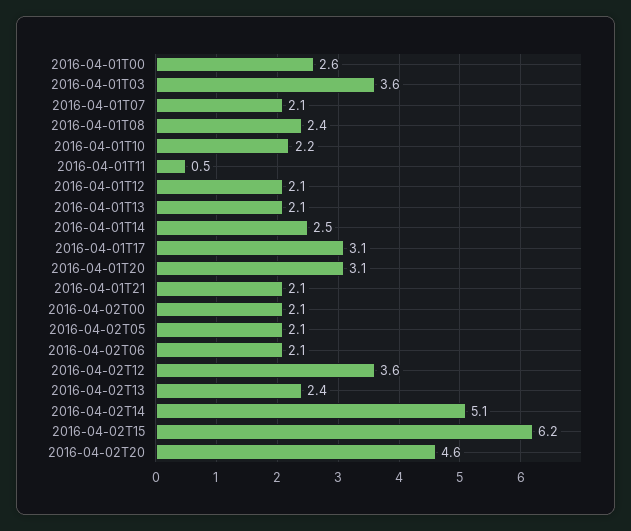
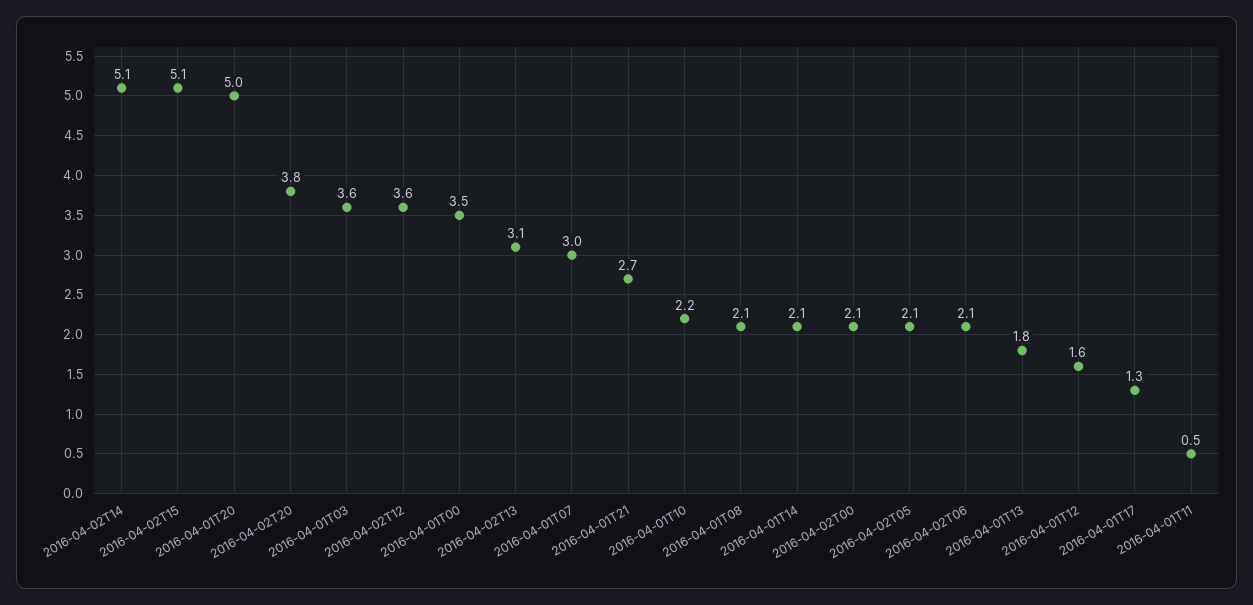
2016-04-01T00: 2.6 -> 3.5
2016-04-01T07: 2.1 -> 3
2016-04-01T08: 2.4 -> 2.1
2016-04-01T12: 2.1 -> 1.6
2016-04-01T13: 2.1 -> 1.8
2016-04-01T14: 2.5 -> 2.1
2016-04-01T17: 3.1 -> 1.3
2016-04-01T20: 3.1 -> 5
2016-04-01T21: 2.1 -> 2.7
2016-04-02T13: 2.4 -> 3.1
2016-04-02T15: 6.2 -> 5.1
2016-04-02T20: 4.6 -> 3.8

